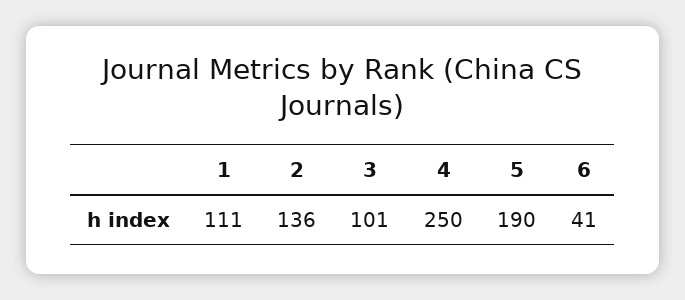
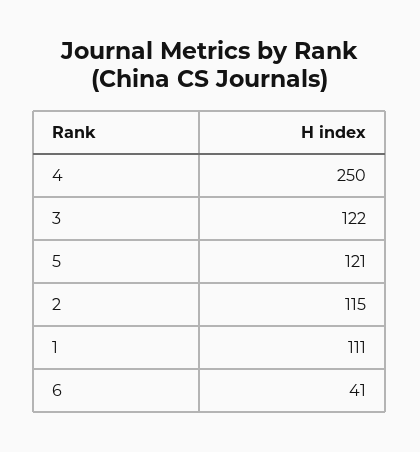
2: 136 -> 115
3: 101 -> 122
5: 190 -> 121

